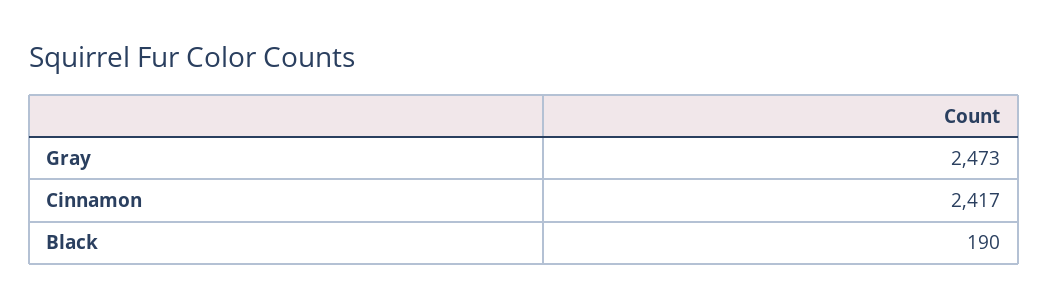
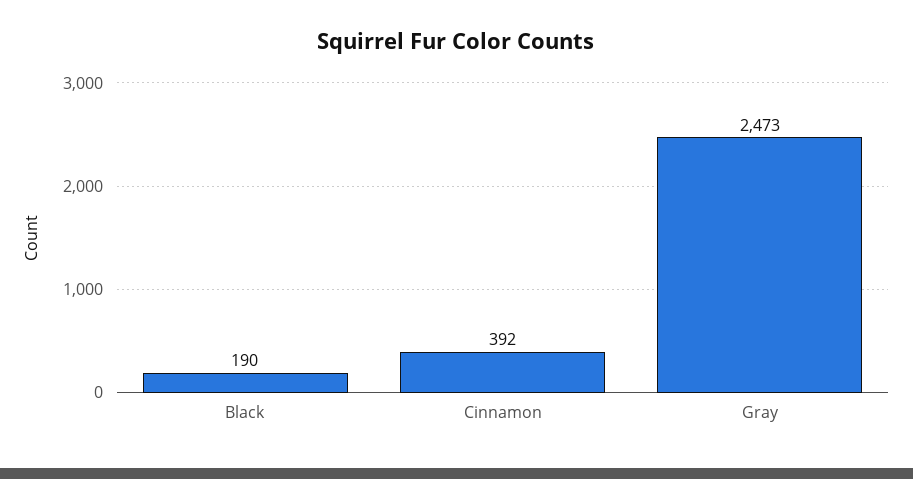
Cinnamon: 2417 -> 392

